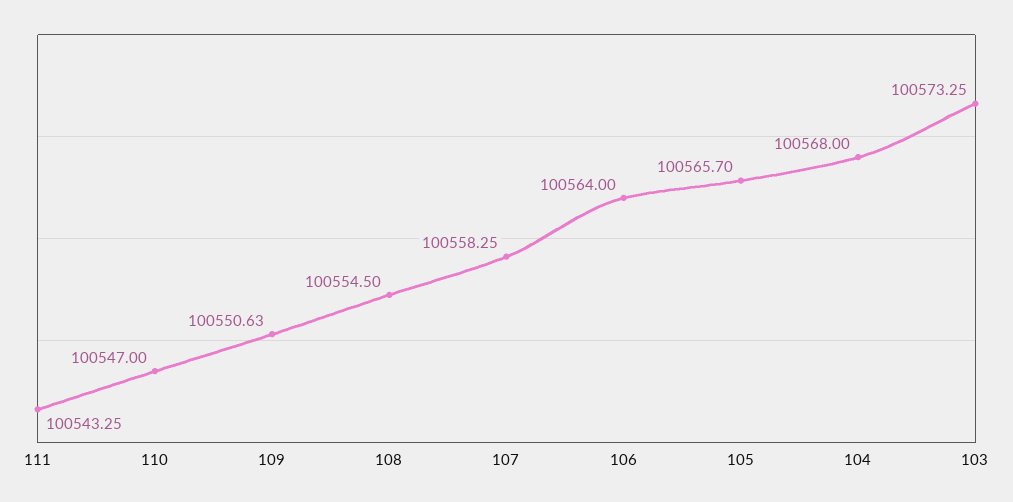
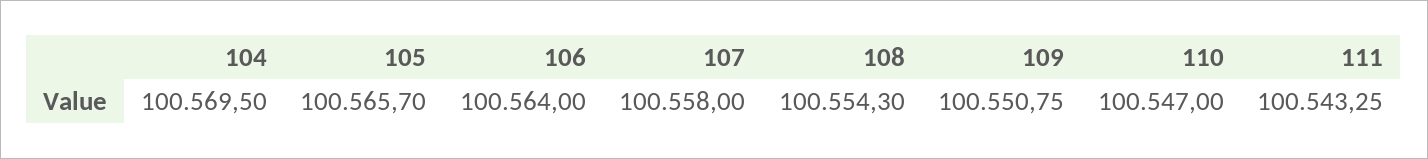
109: 100550.63 -> 100550.75
108: 100554.5 -> 100554.3
107: 100558.25 -> 100558
104: 100568 -> 100569.5
103: 100573.25 -> none

